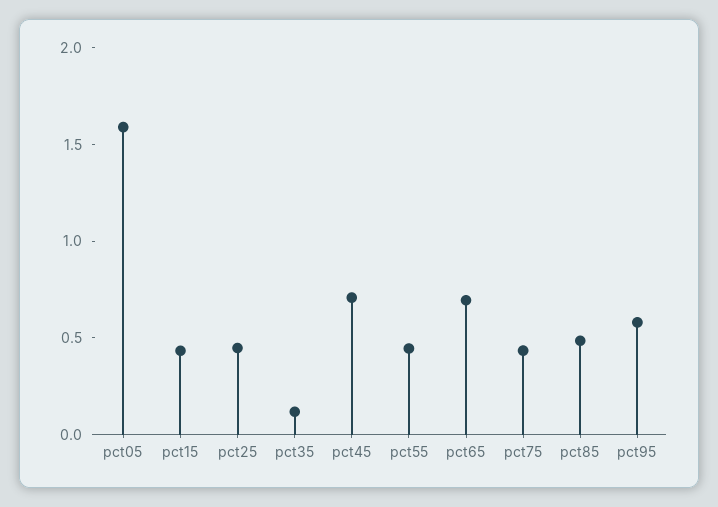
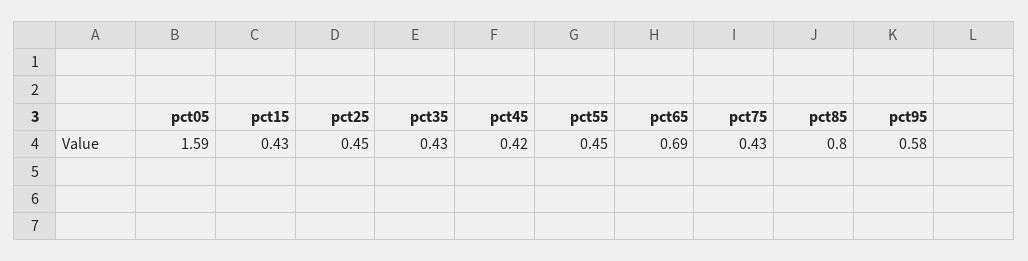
pct35: 0.1 -> 0.43
pct45: 0.7 -> 0.42
pct85: 0.5 -> 0.8

